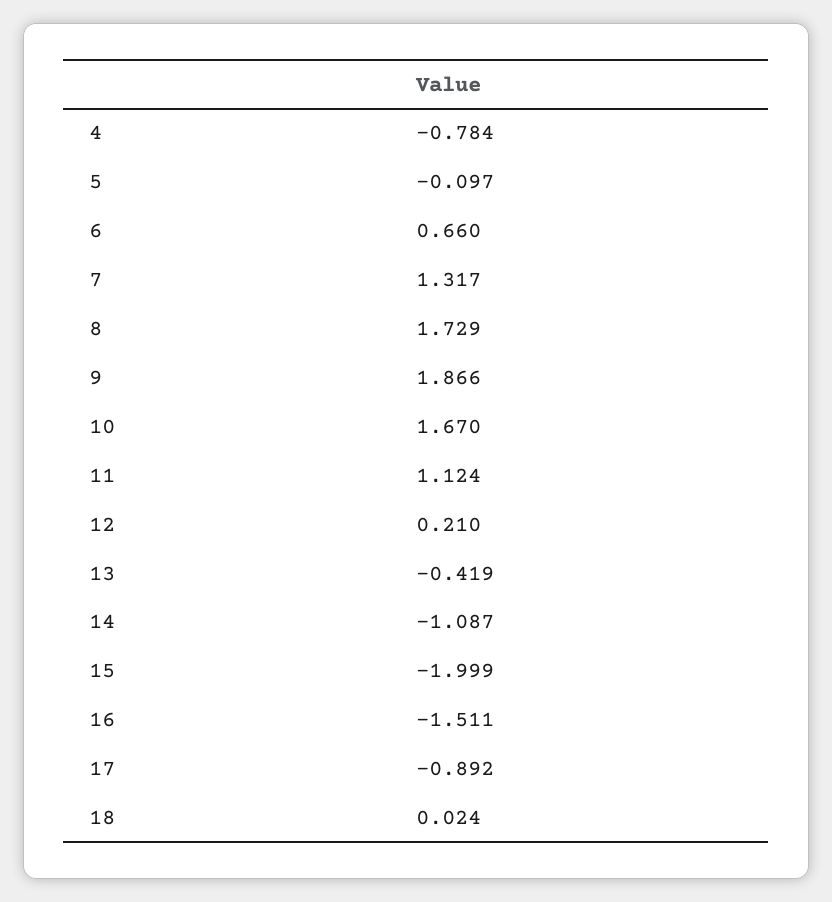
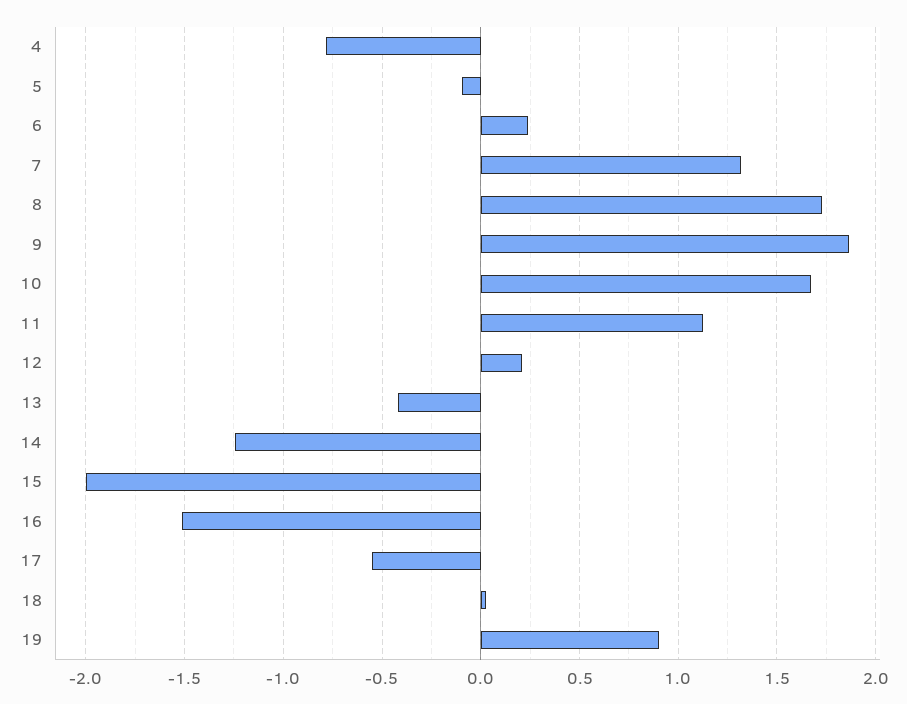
6: 0.66 -> 0.25
14: -1.087 -> -1.25
17: -0.892 -> -0.55
19: none -> 0.9

